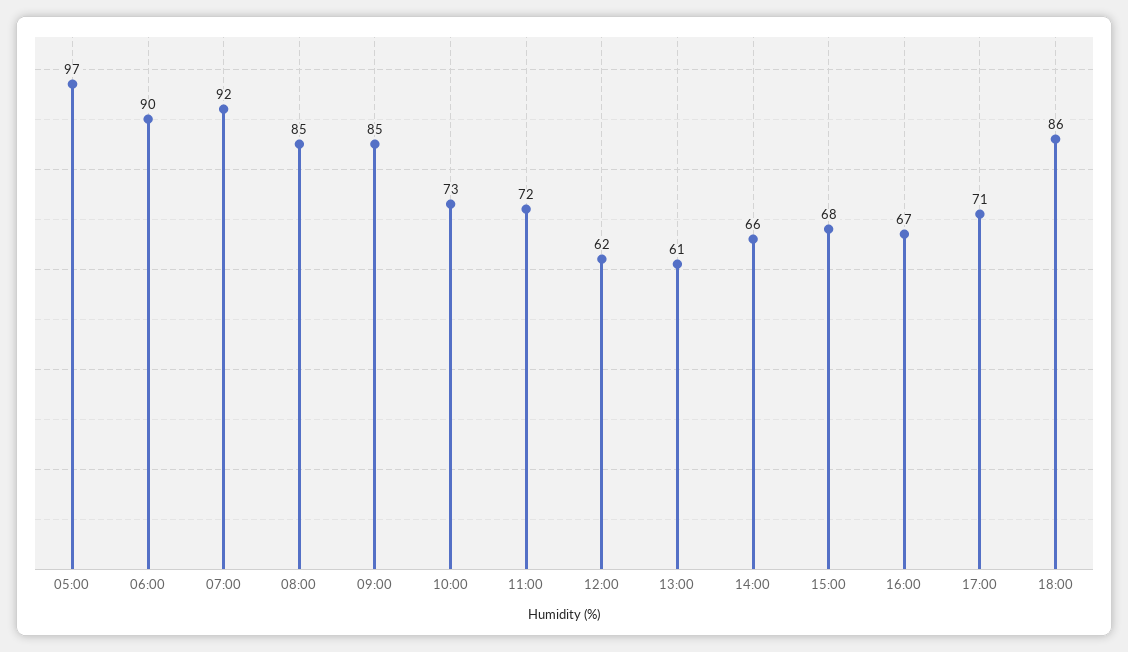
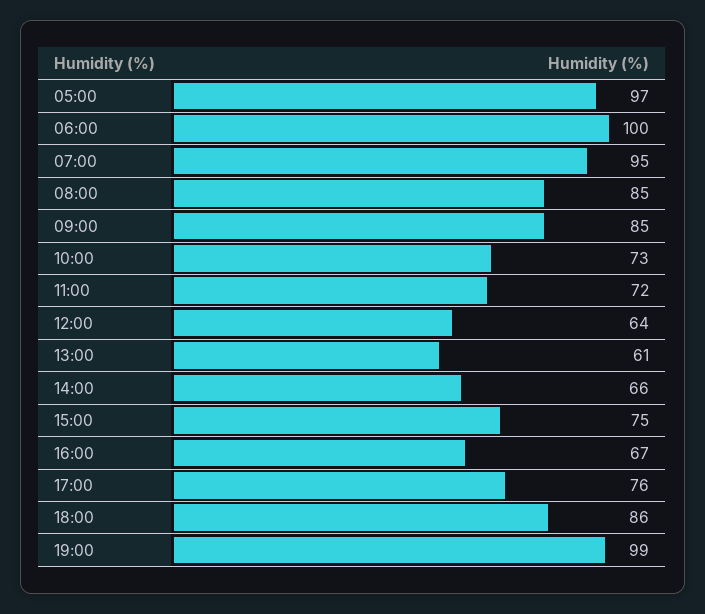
06:00: 90 -> 100
07:00: 92 -> 95
12:00: 62 -> 64
15:00: 68 -> 75
17:00: 71 -> 76
19:00: none -> 99

